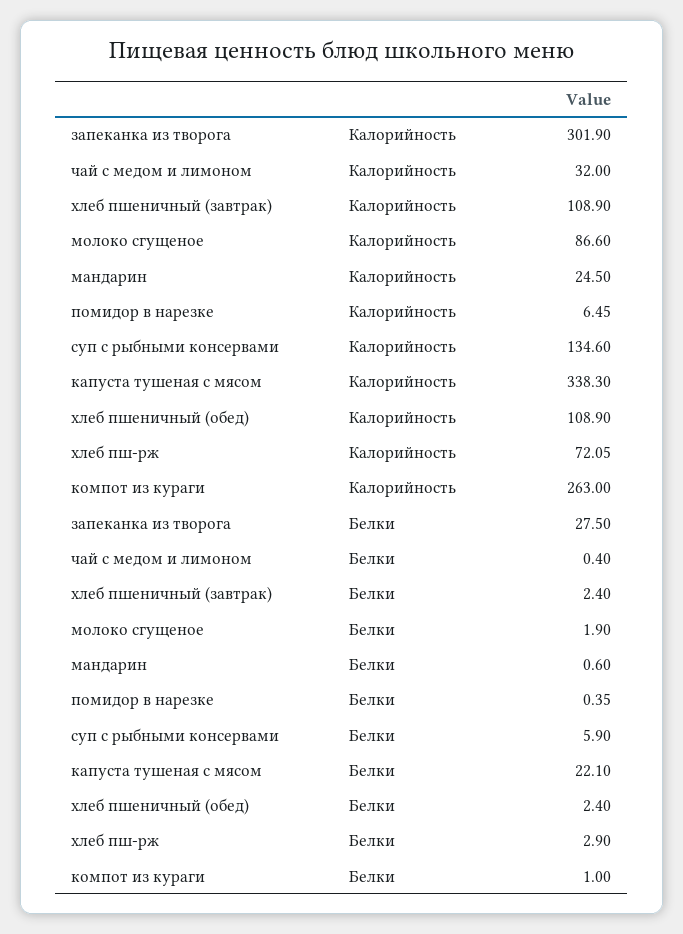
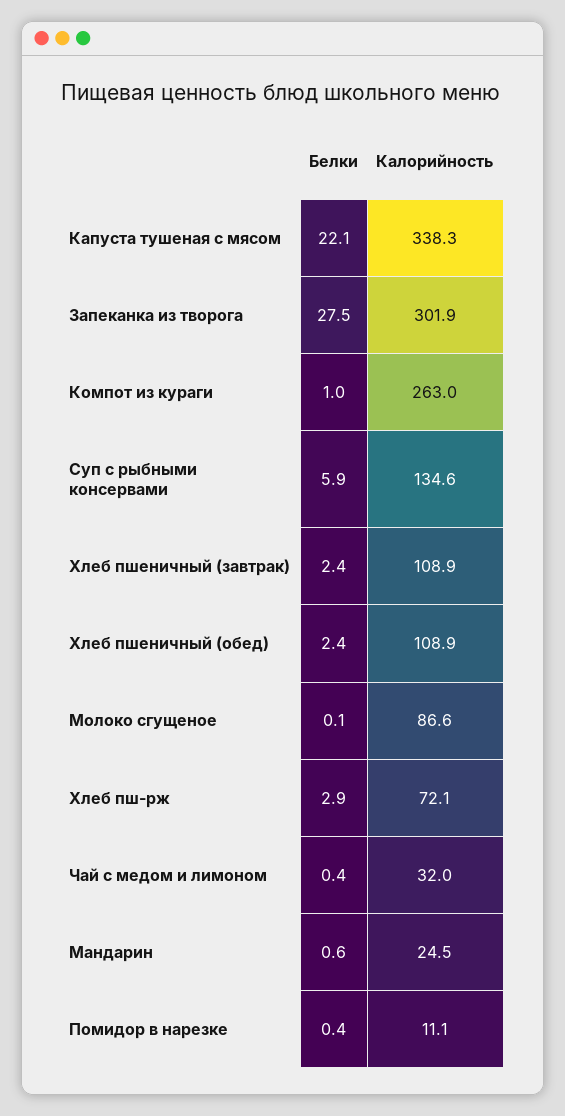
помидор в нарезке, Калорийность: 6.45 -> 11.1
молоко сгущеное, Белки: 1.9 -> 0.1

